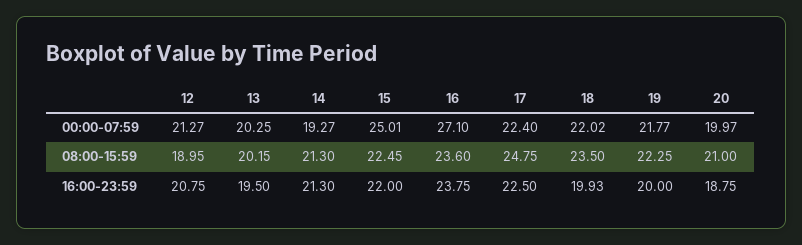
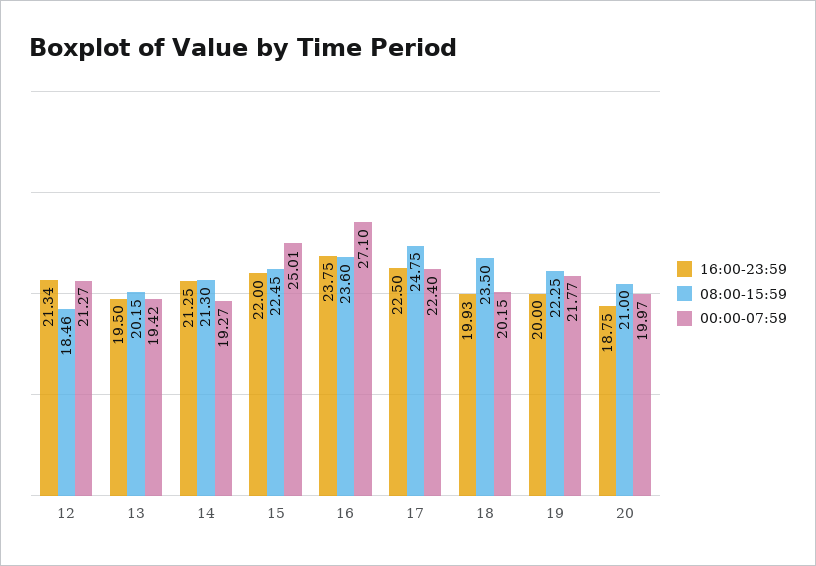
00:00-07:59, 13: 20.25 -> 19.42
00:00-07:59, 18: 22.02 -> 20.15
08:00-15:59, 12: 18.95 -> 18.46
16:00-23:59, 12: 20.75 -> 21.34
16:00-23:59, 14: 21.3 -> 21.25

